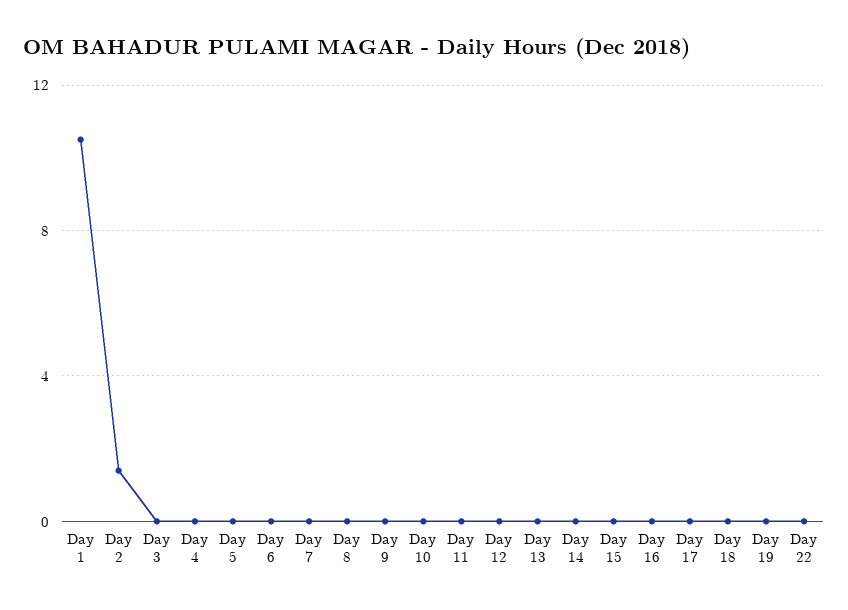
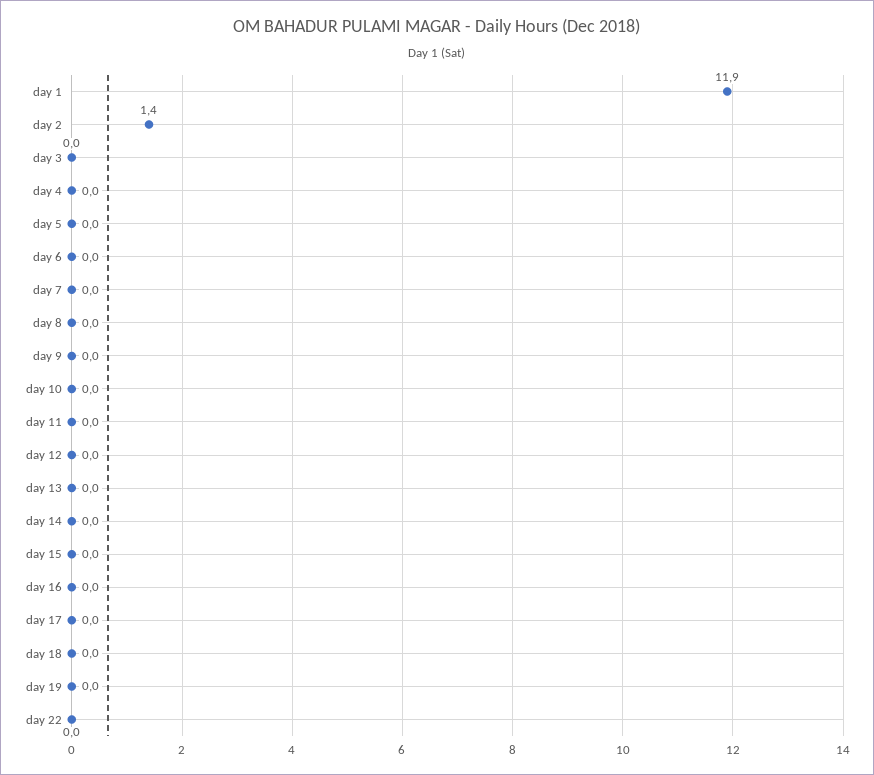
Day 1: 10.5 -> 11.9

